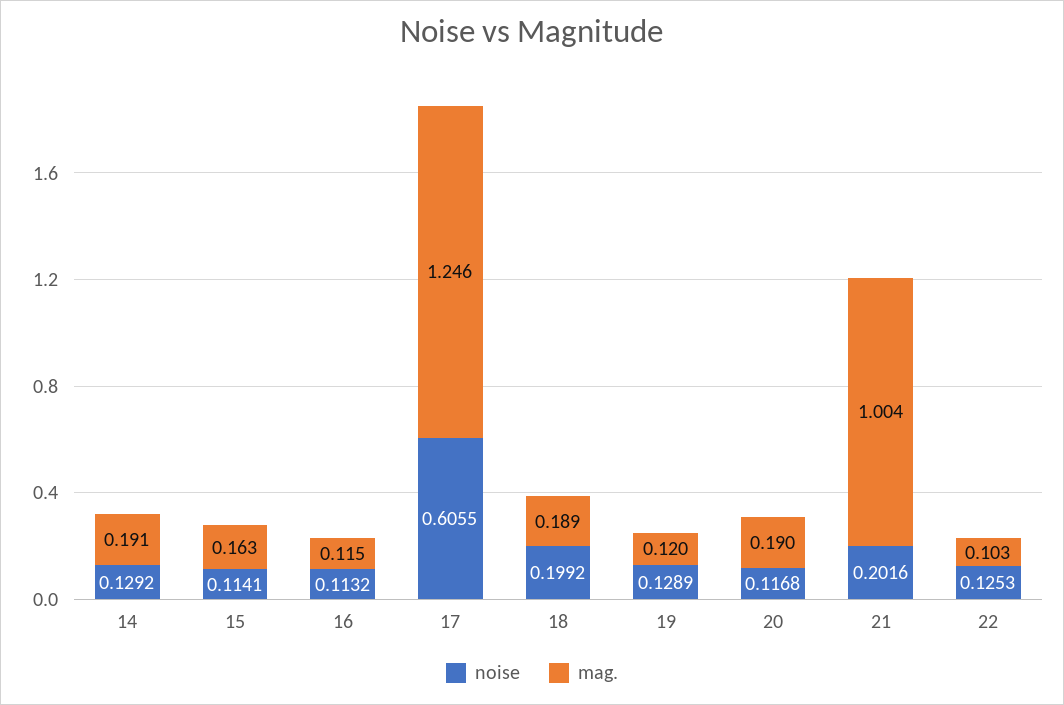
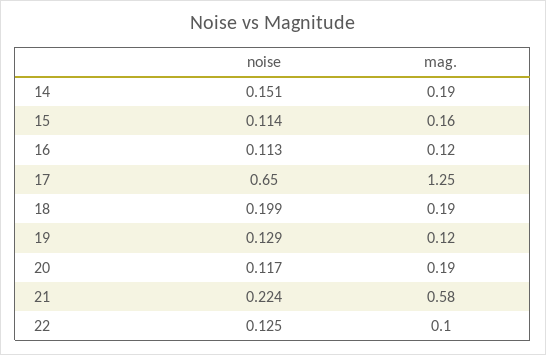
noise, 14: 0.1292 -> 0.151
noise, 17: 0.6055 -> 0.65
noise, 21: 0.2016 -> 0.224
mag., 21: 1.004 -> 0.58

